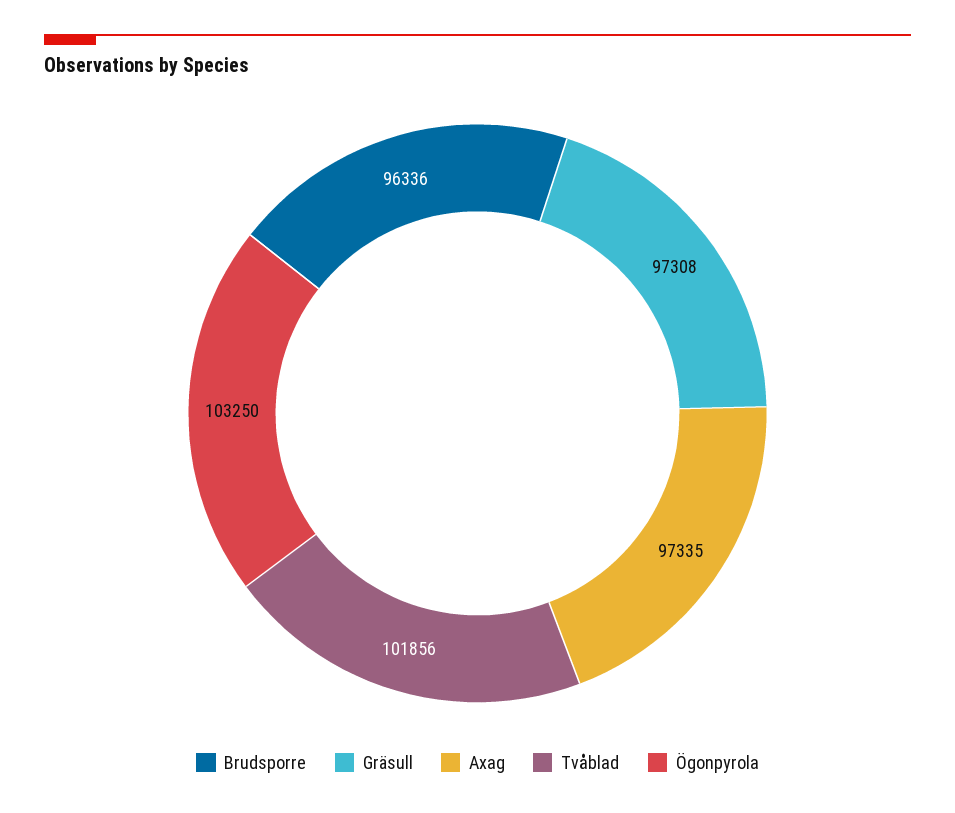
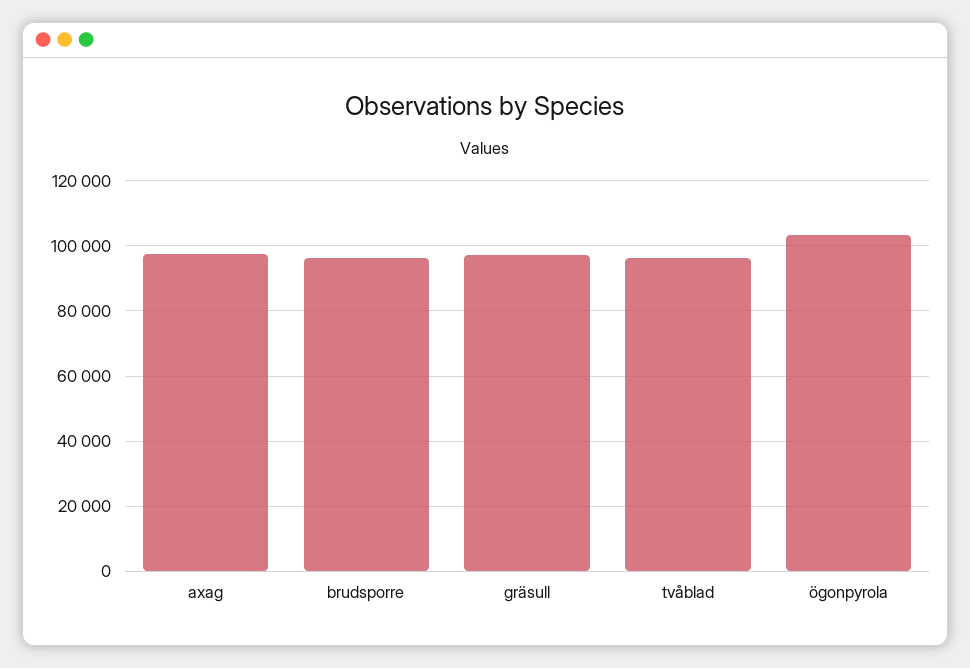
Tvåblad: 101856 -> 96000

